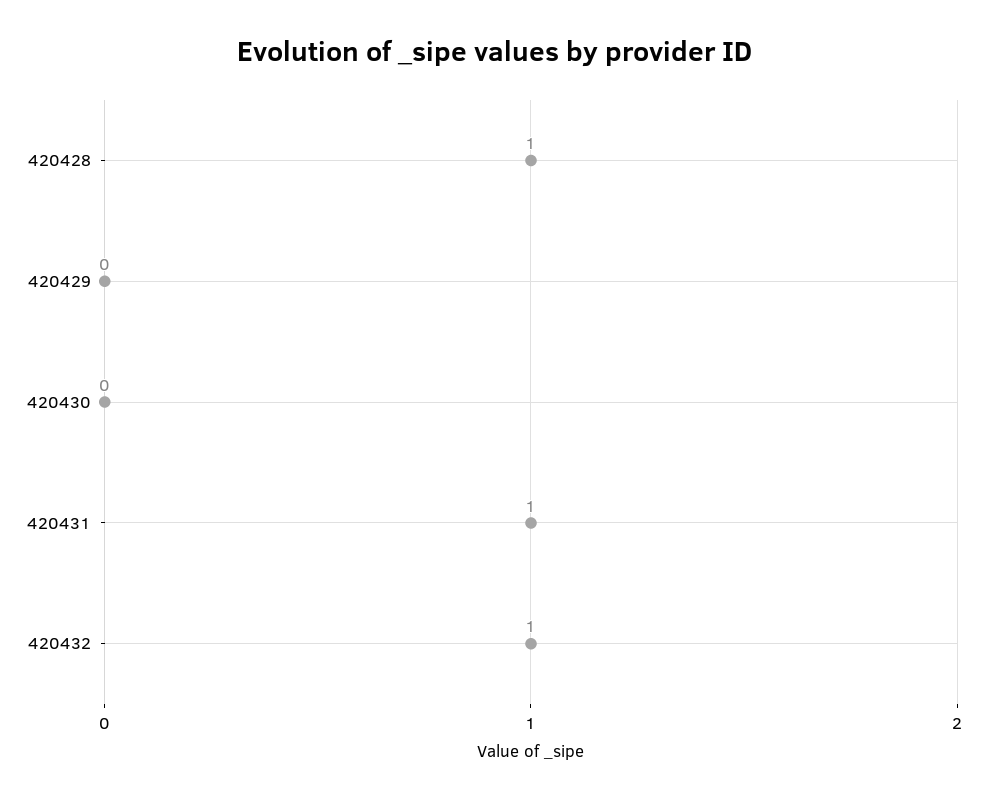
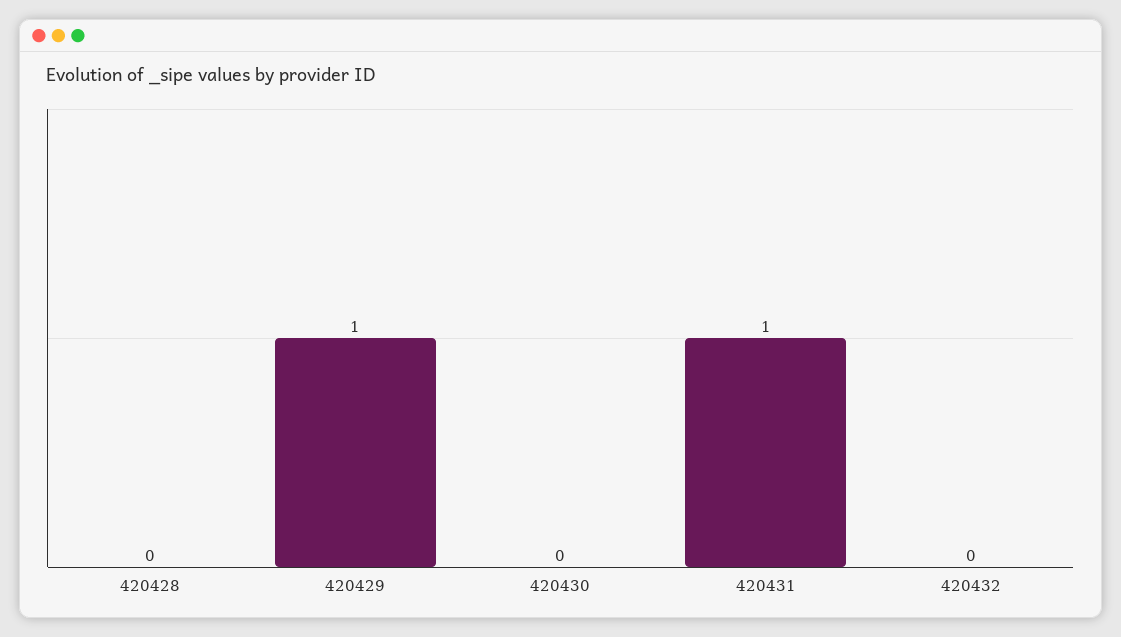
420428: 1 -> 0
420429: 0 -> 1
420432: 1 -> 0

